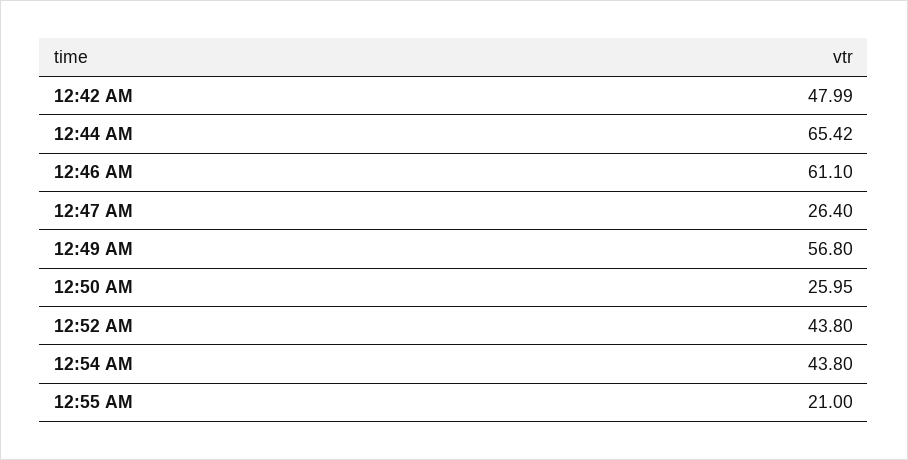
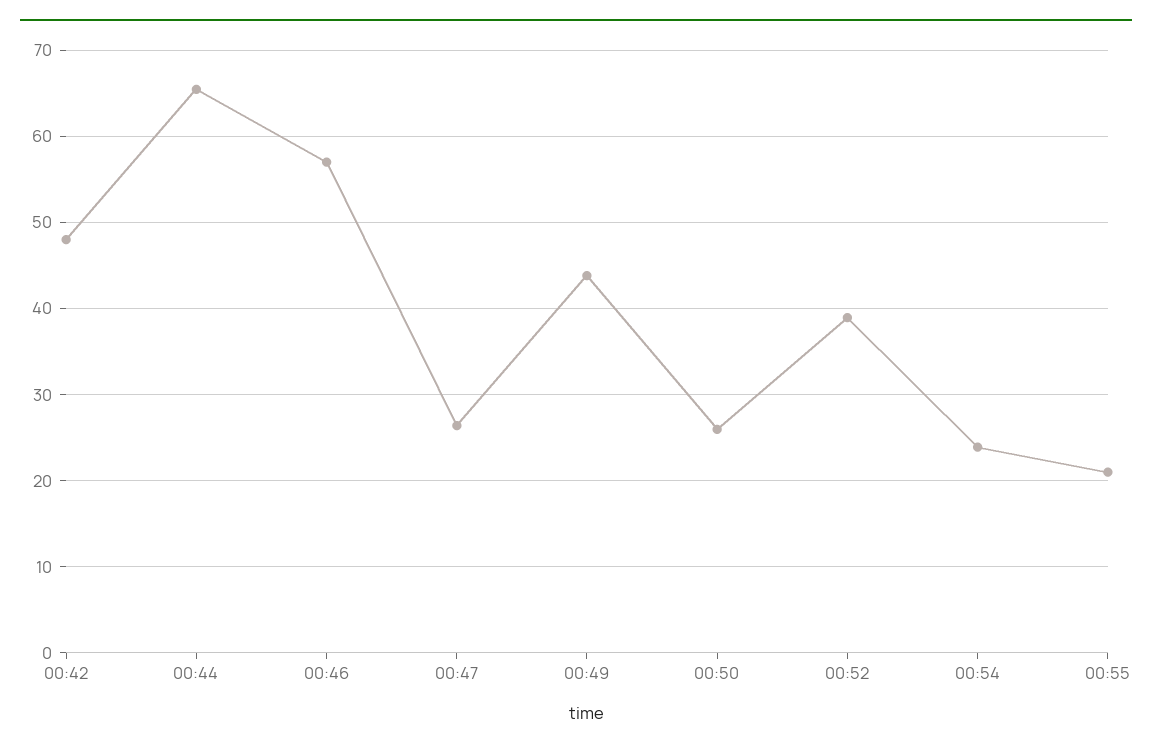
12:46 AM: 61.1 -> 57
12:49 AM: 56.8 -> 44
12:52 AM: 43.8 -> 39
12:54 AM: 43.8 -> 24

